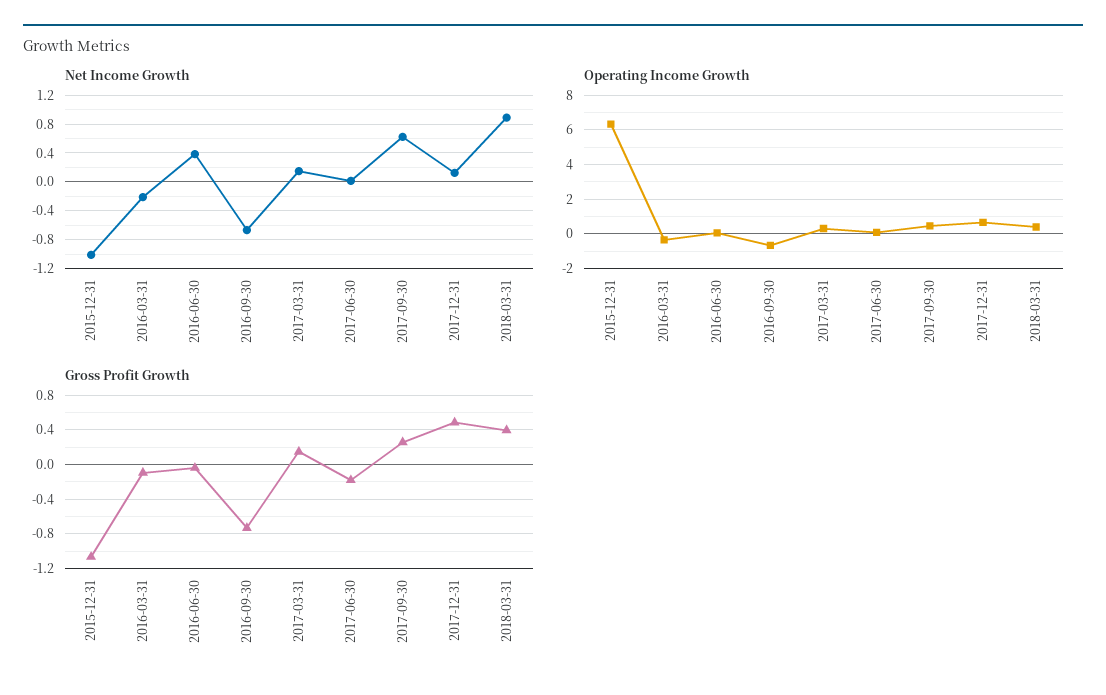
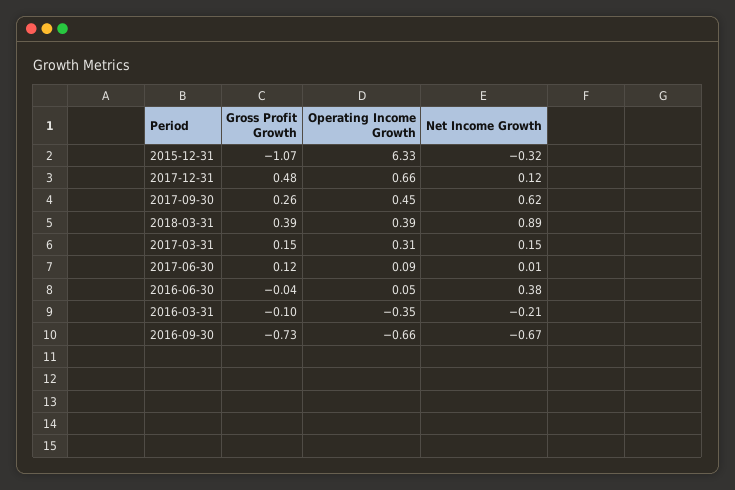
Net Income Growth, 2015-12-31: -1 -> -0.32
Gross Profit Growth, 2017-06-30: -0.2 -> 0.12

